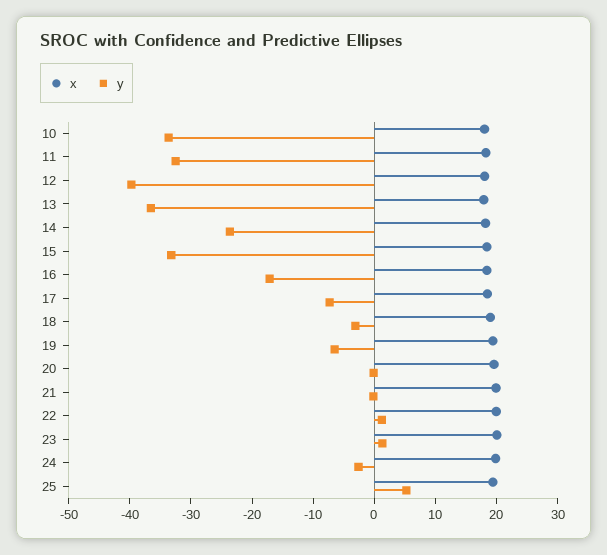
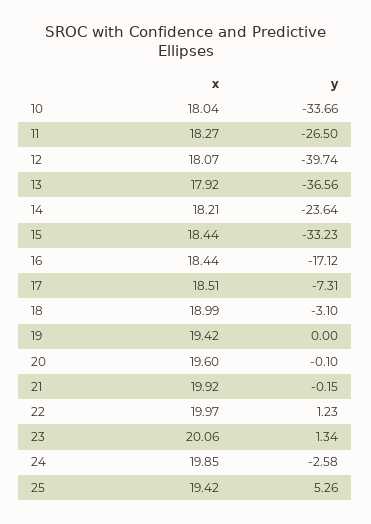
y, 11: -32 -> -26.5
y, 19: -6 -> 0

